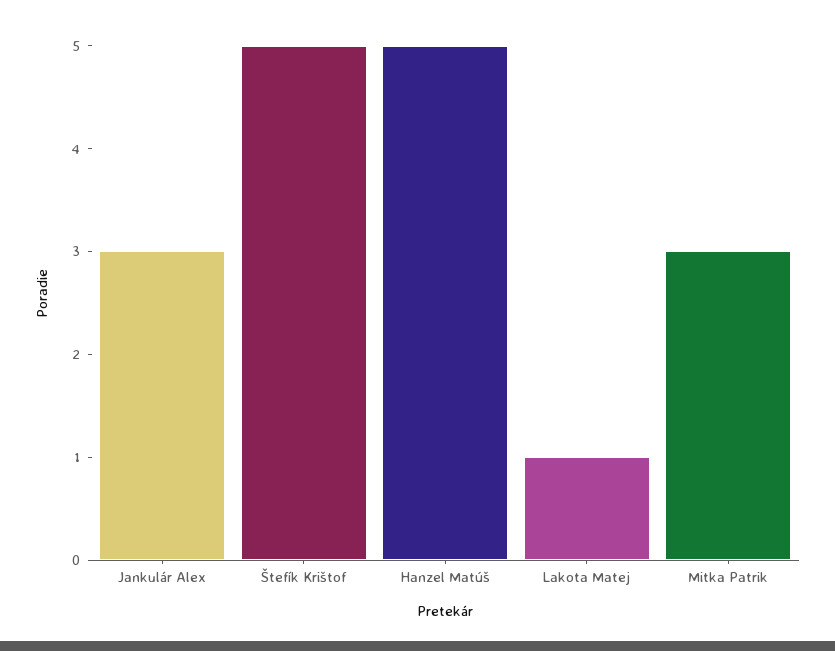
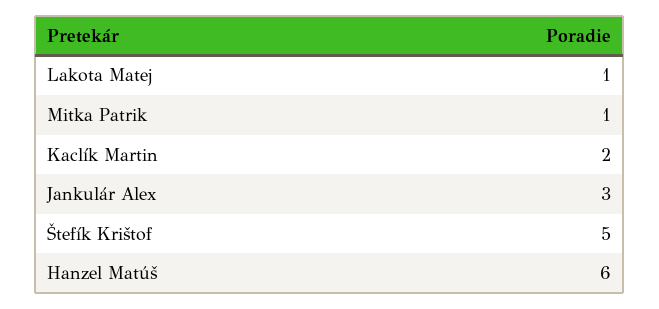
Hanzel Matúš: 5 -> 6
Mitka Patrik: 3 -> 1
Kaclík Martin: none -> 2

